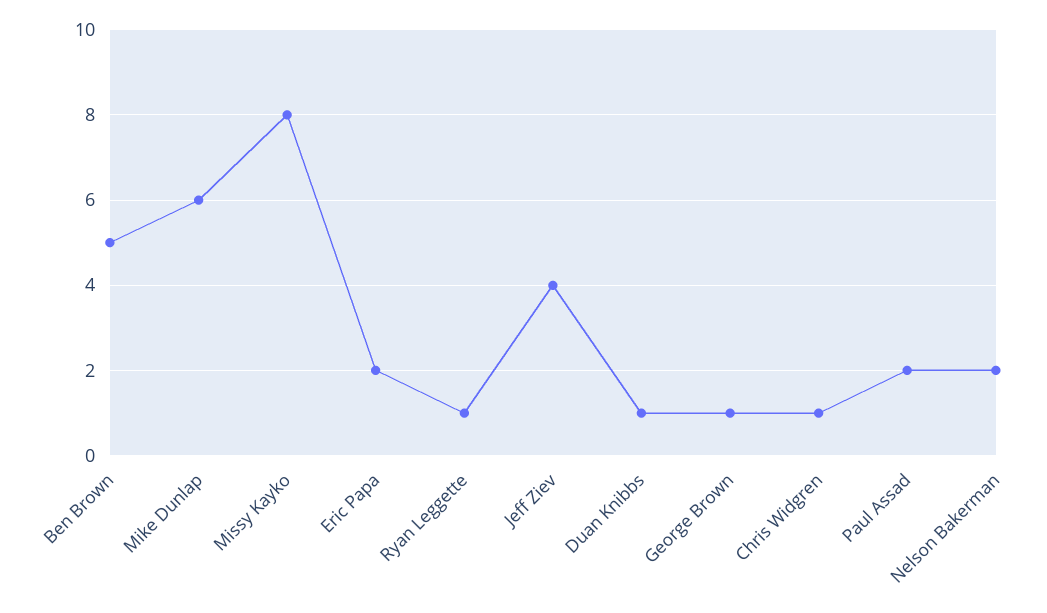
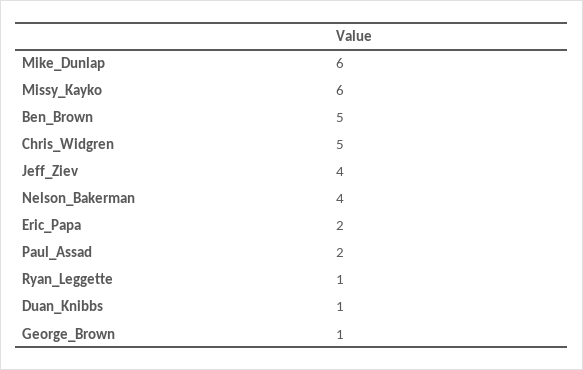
Missy Kayko: 8 -> 6
Chris Widgren: 1 -> 5
Nelson Bakerman: 2 -> 4

